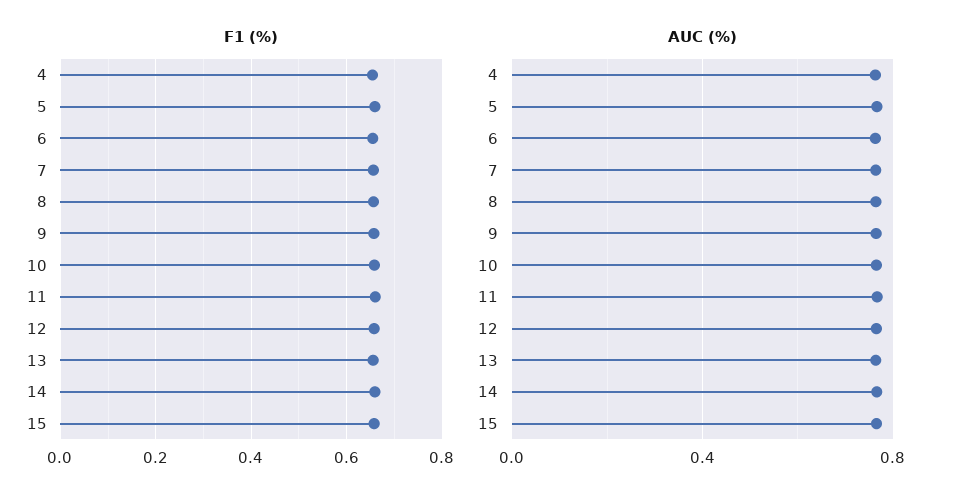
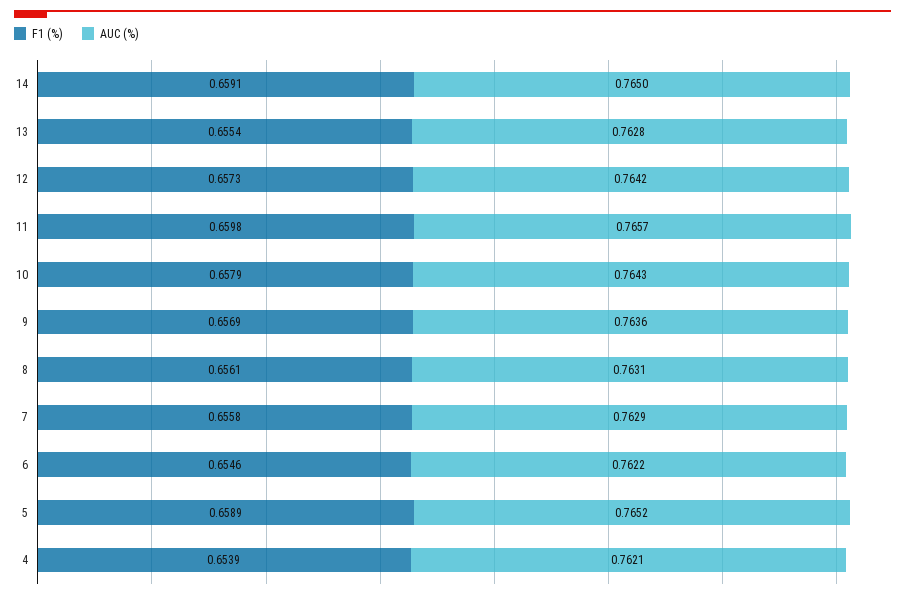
F1 (%), 15: 0.66 -> none
AUC (%), 15: 0.75 -> none

